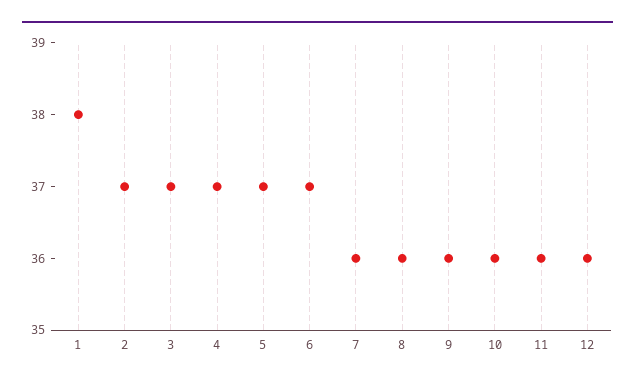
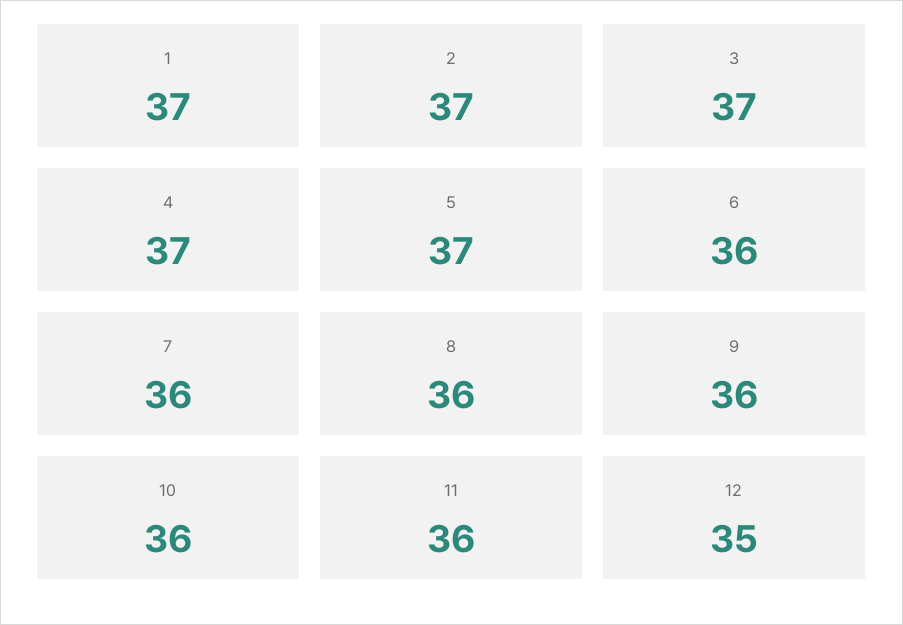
1: 38 -> 37
6: 37 -> 36
12: 36 -> 35

